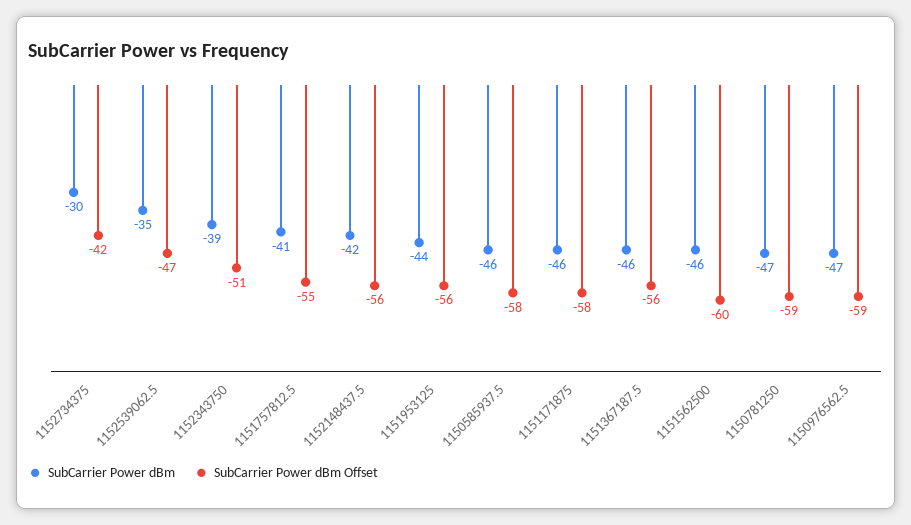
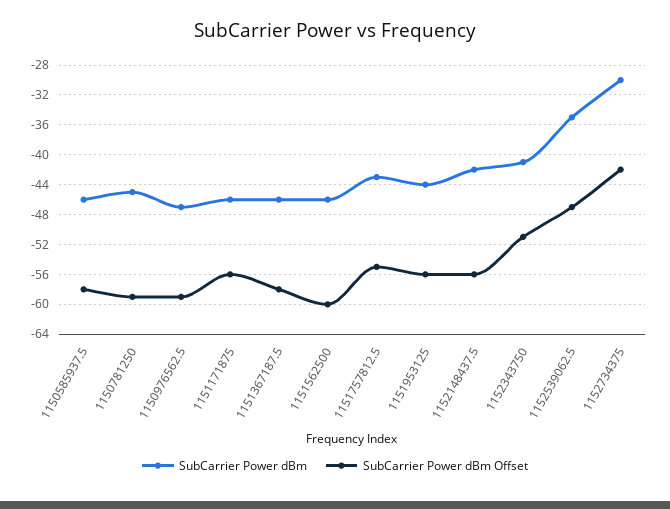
SubCarrier Power dBm, 1152343750: -39 -> -41
SubCarrier Power dBm, 1151757812.5: -41 -> -43
SubCarrier Power dBm Offset, 1151171875: -58 -> -56
SubCarrier Power dBm Offset, 1151367187.5: -56 -> -58
SubCarrier Power dBm, 1150781250: -47 -> -45

